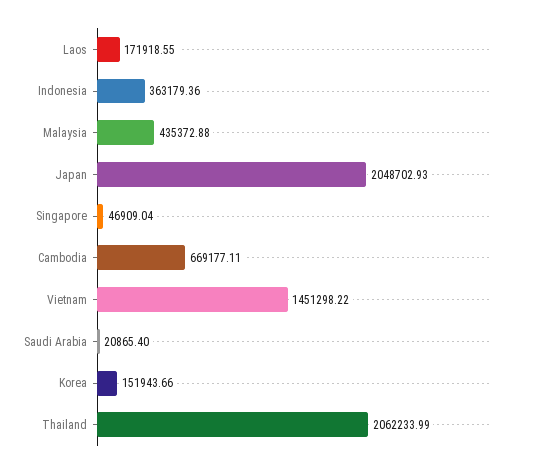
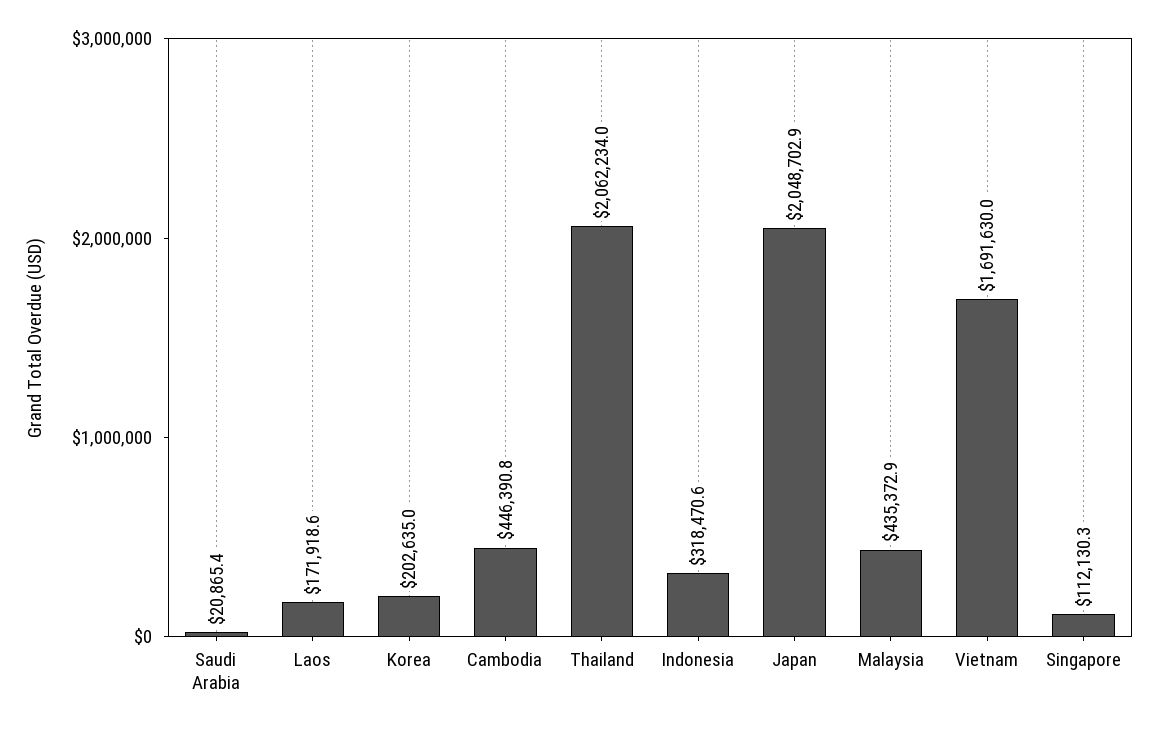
Indonesia: 363179.36 -> 318470.6
Singapore: 46909.04 -> 112130.3
Cambodia: 669177.11 -> 446390.8
Vietnam: 1451298.22 -> 1691630
Korea: 151943.66 -> 202635

